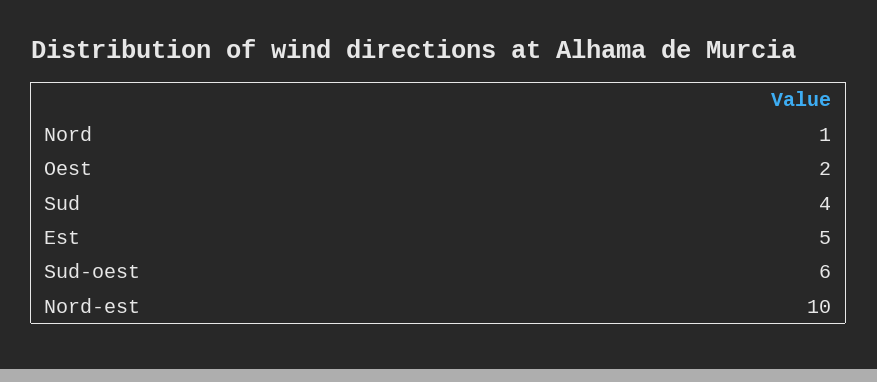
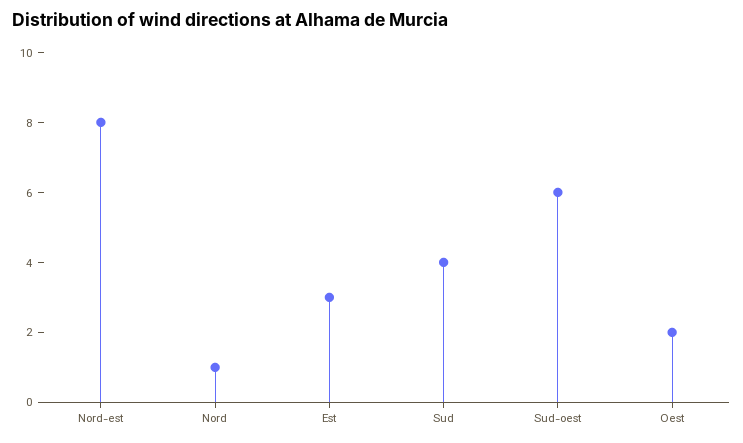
Est: 5 -> 3
Nord-est: 10 -> 8

